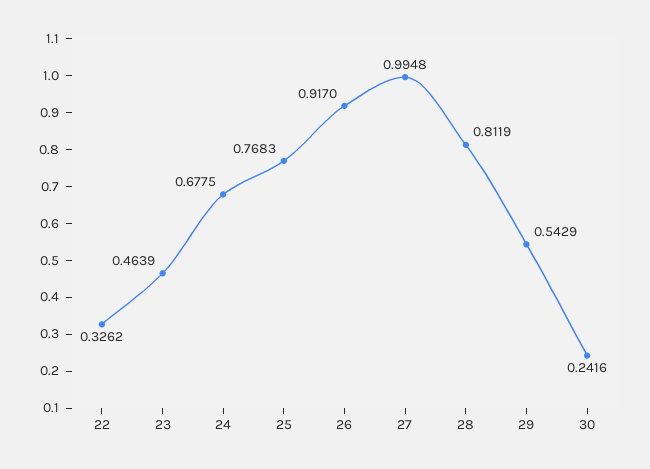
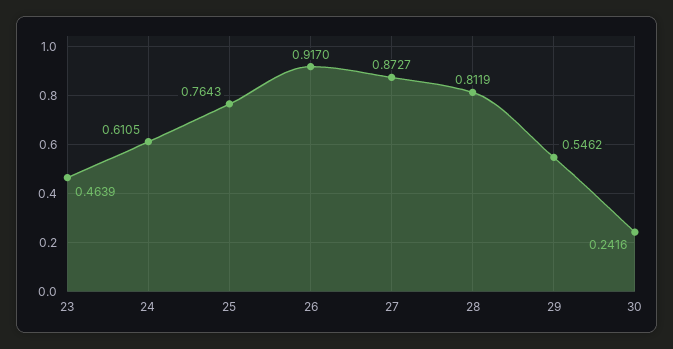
22: 0.3262 -> none
24: 0.6775 -> 0.6105
25: 0.7683 -> 0.7643
27: 0.9948 -> 0.8727
29: 0.5429 -> 0.5462

